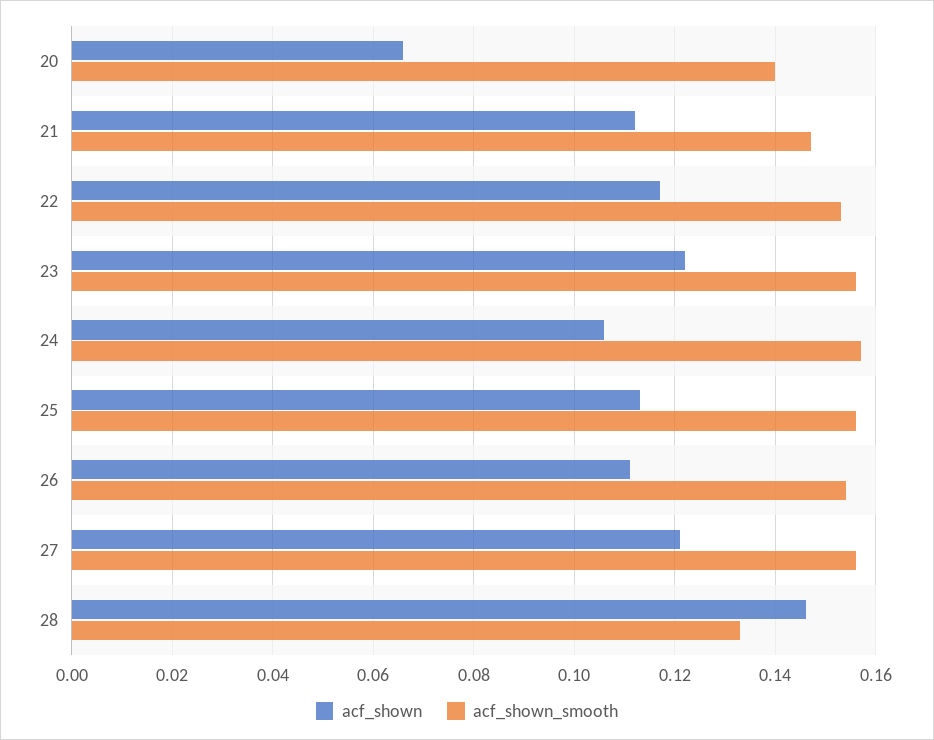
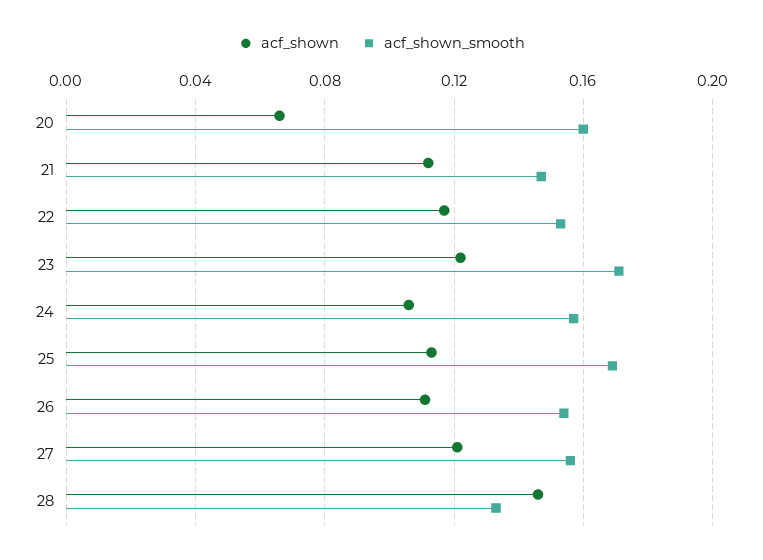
acf_shown_smooth, 20: 0.14 -> 0.16
acf_shown_smooth, 23: 0.155 -> 0.17
acf_shown_smooth, 25: 0.155 -> 0.17

